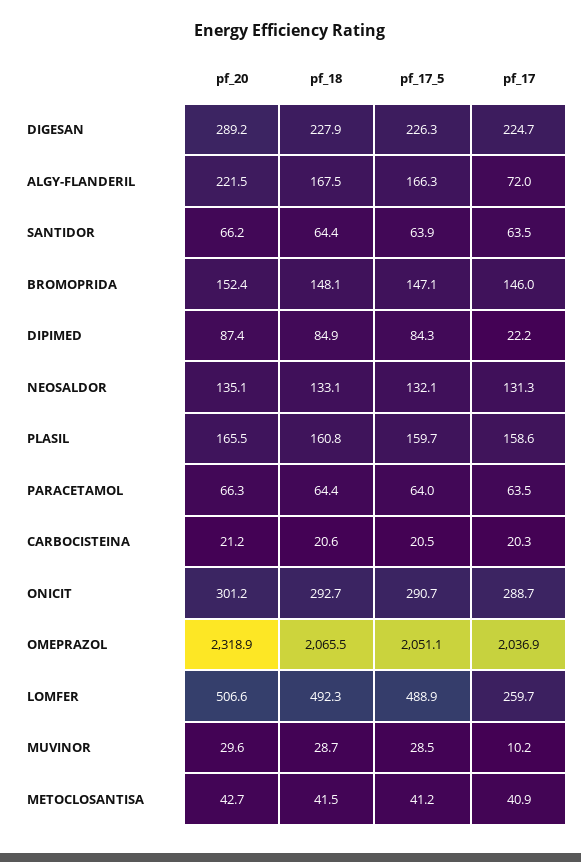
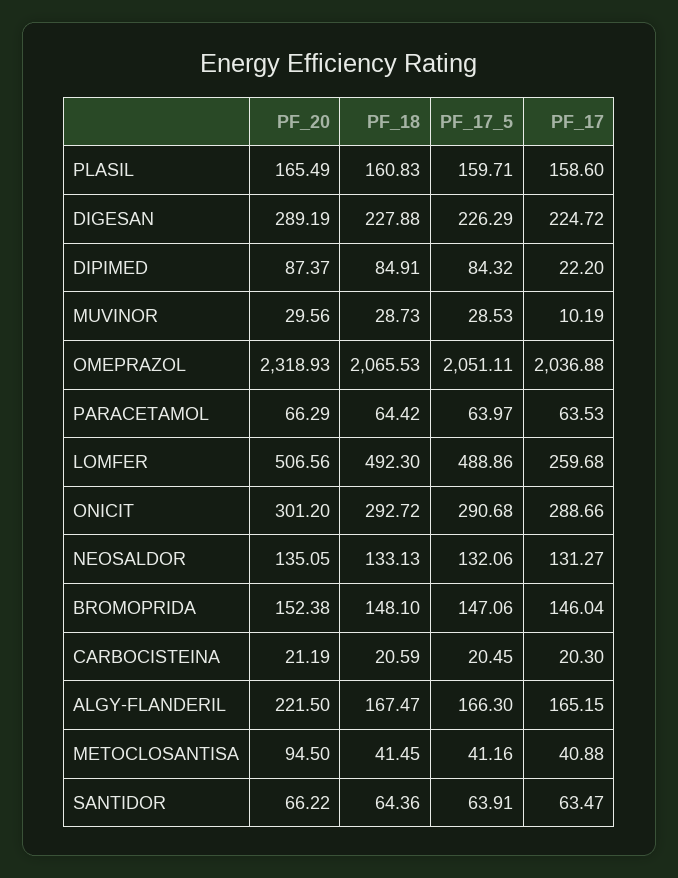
pf_17, ALGY-FLANDERIL: 72 -> 165.15
pf_20, METOCLOSANTISA: 42.7 -> 94.5

